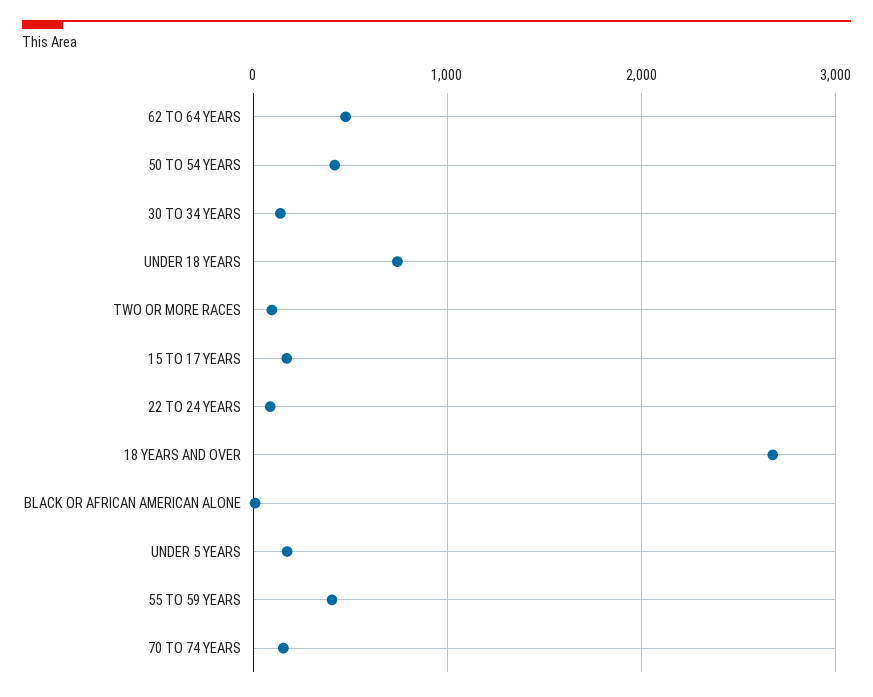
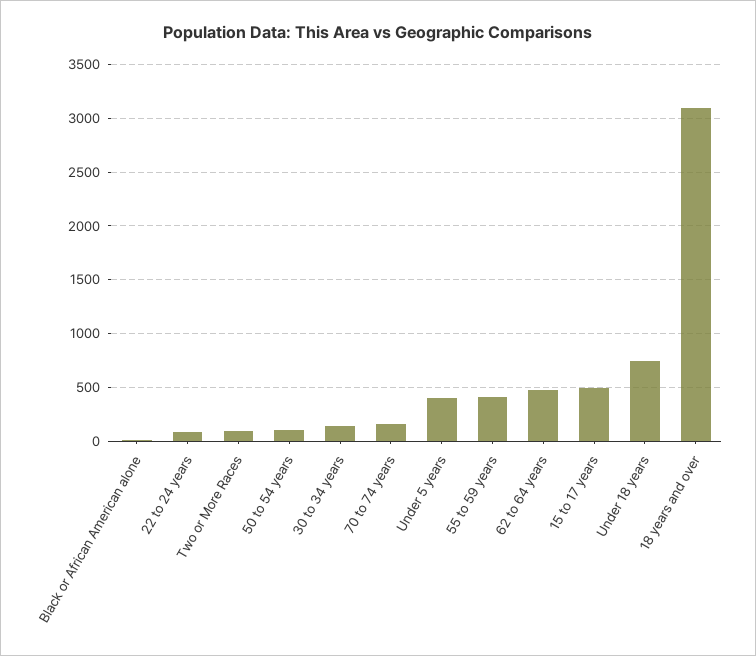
50 TO 54 YEARS: 400 -> 100
15 TO 17 YEARS: 200 -> 500
18 YEARS AND OVER: 2700 -> 3100
UNDER 5 YEARS: 200 -> 400

